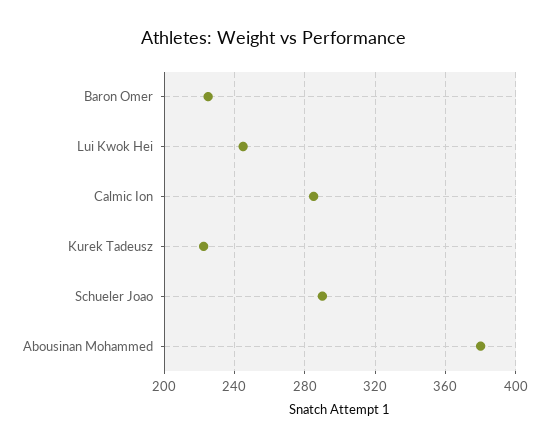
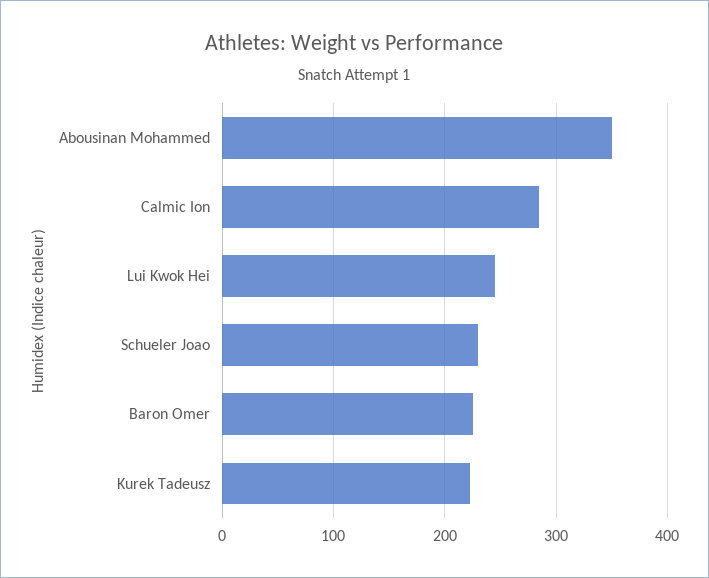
Schueler Joao: 290 -> 230
Abousinan Mohammed: 380 -> 350

